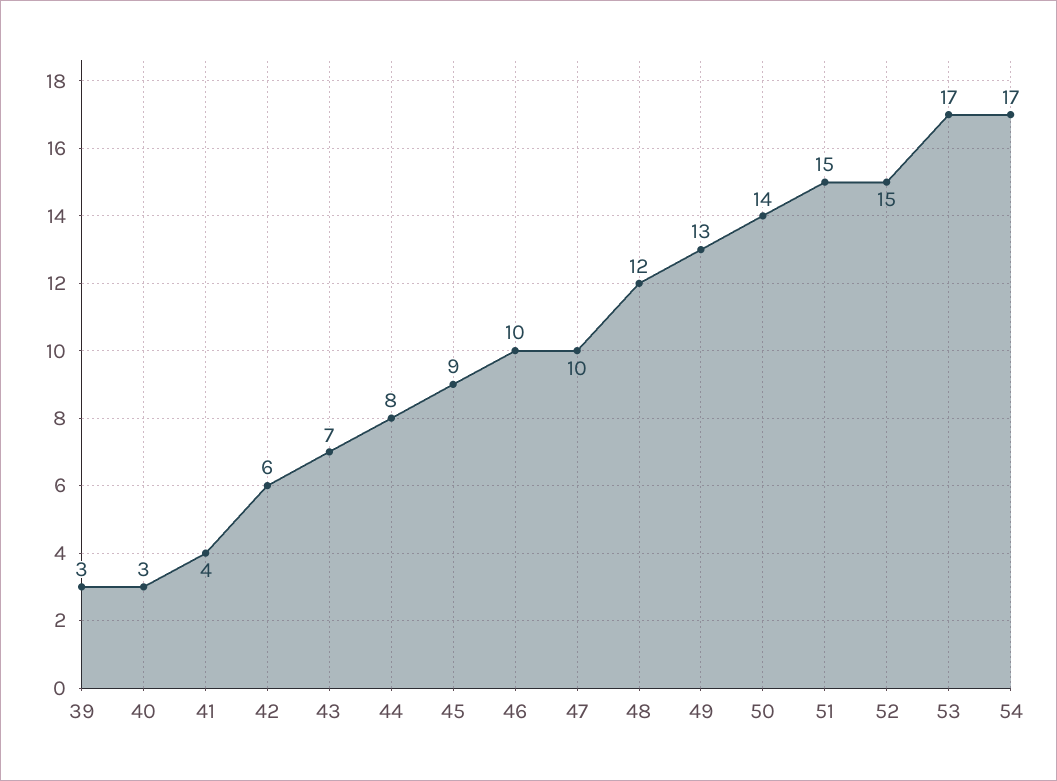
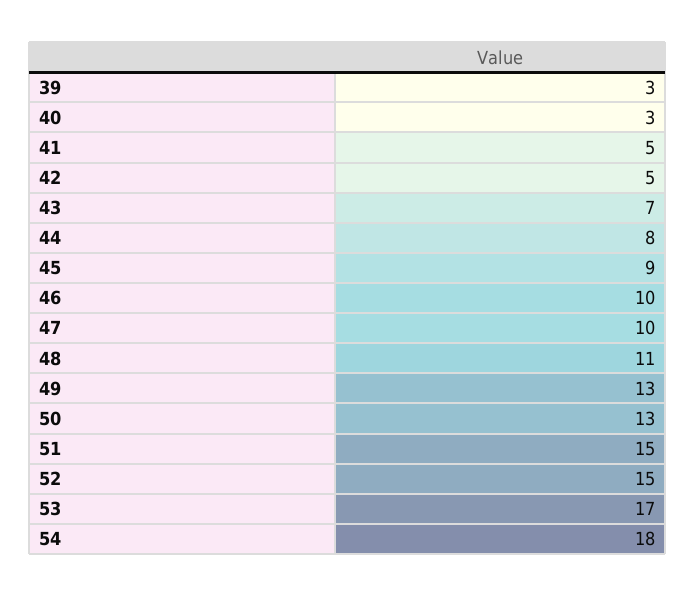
41: 4 -> 5
42: 6 -> 5
48: 12 -> 11
50: 14 -> 13
54: 17 -> 18

